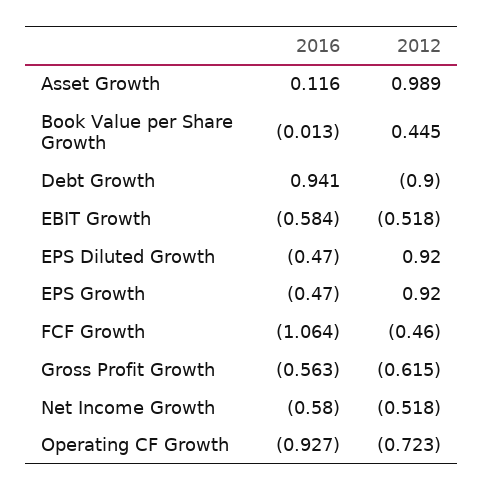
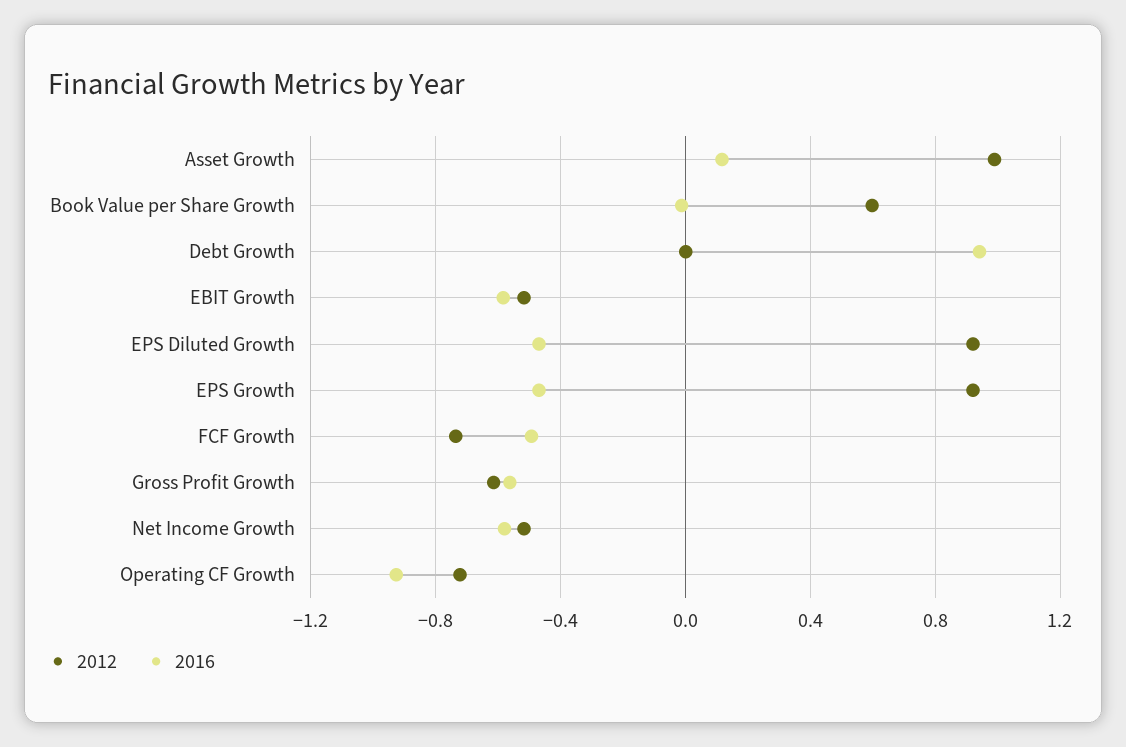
2012, Book Value per Share Growth: 0.445 -> 0.6
2012, Debt Growth: -0.9 -> 0
2016, FCF Growth: -1.064 -> -0.5
2012, FCF Growth: -0.46 -> -0.75

